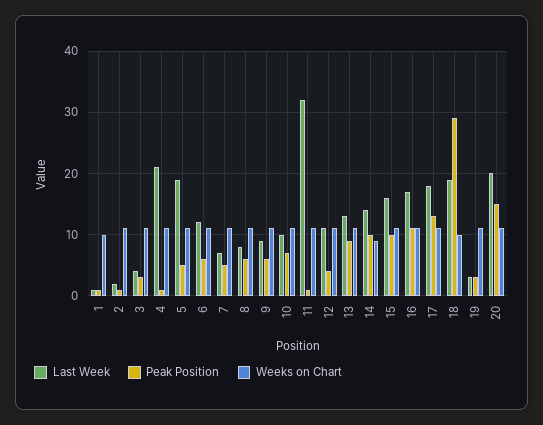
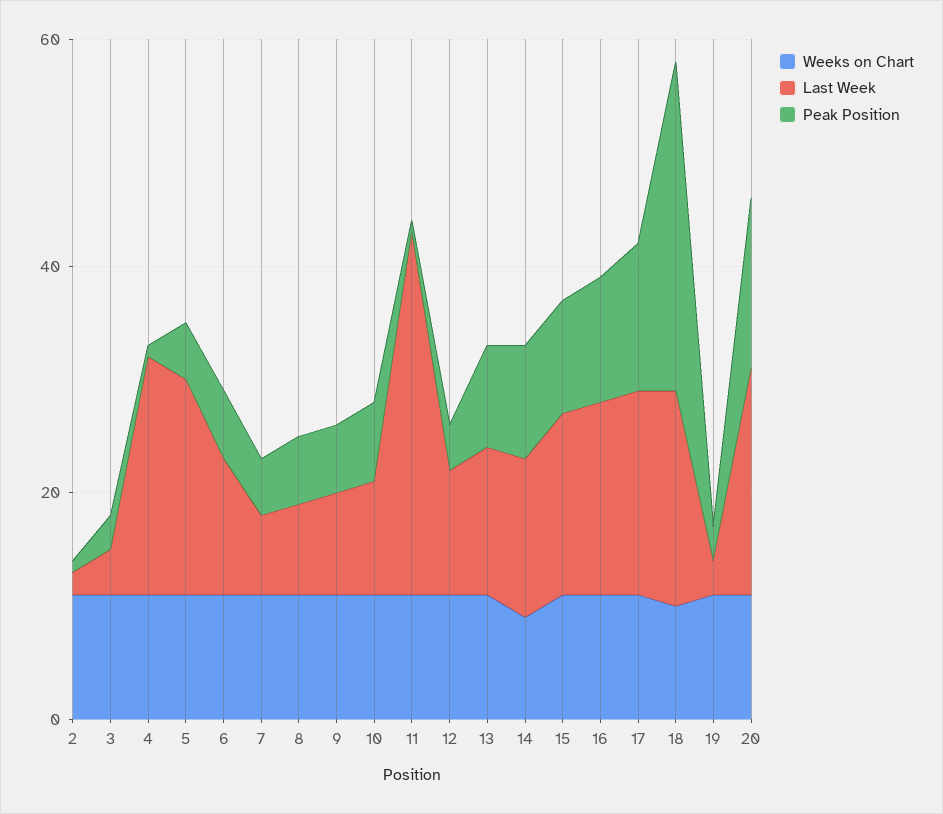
Last Week, 1: 1 -> none
Peak Position, 1: 1 -> none
Weeks on Chart, 1: 10 -> none

